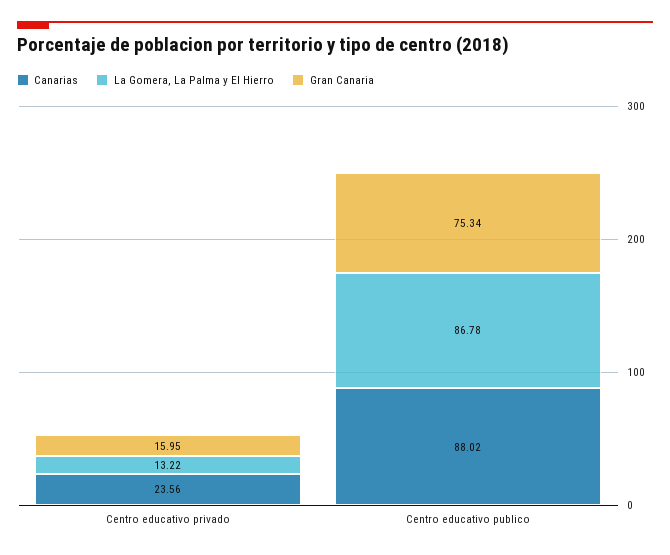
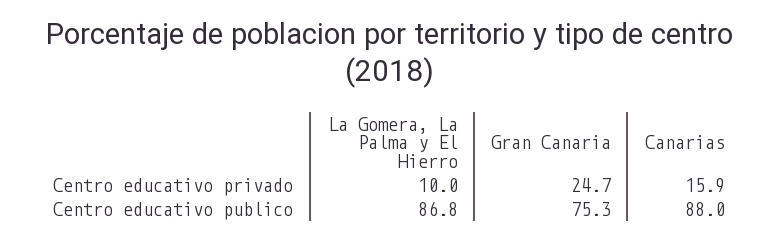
Canarias, Centro educativo privado: 23.56 -> 15.9
La Gomera, La Palma y El Hierro, Centro educativo privado: 13.22 -> 10
Gran Canaria, Centro educativo privado: 15.95 -> 24.7

